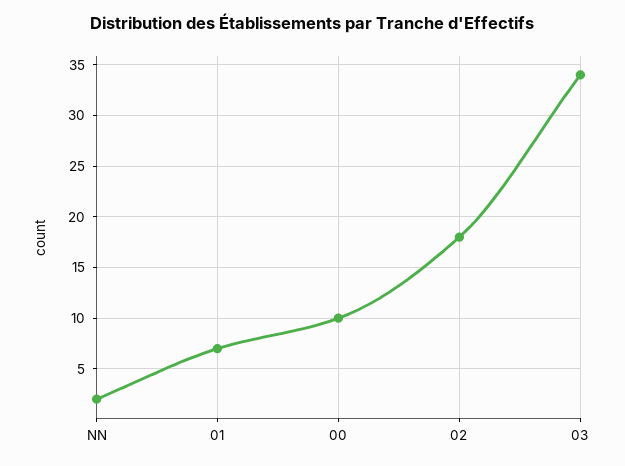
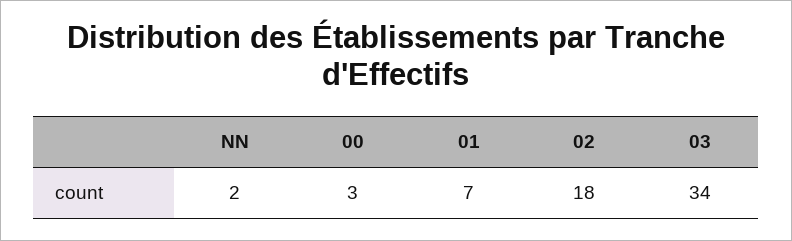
00: 10 -> 3

